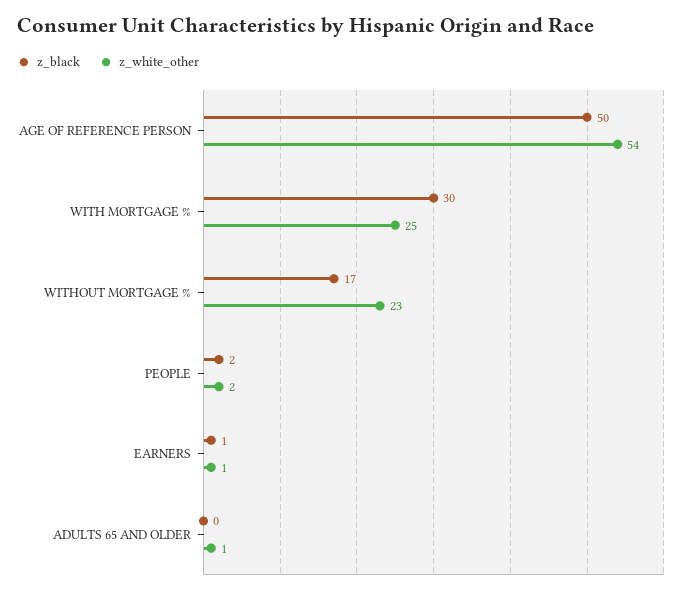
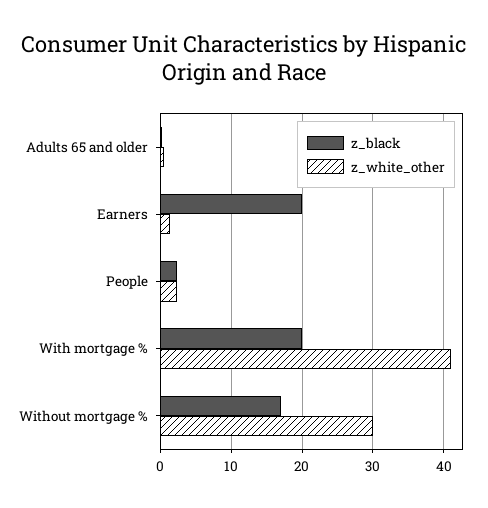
z_black, AGE OF REFERENCE PERSON: 50 -> none
z_white_other, AGE OF REFERENCE PERSON: 54 -> none
z_black, WITH MORTGAGE %: 30 -> 20
z_white_other, WITH MORTGAGE %: 25 -> 41
z_white_other, WITHOUT MORTGAGE %: 23 -> 30
z_black, EARNERS: 1 -> 20

